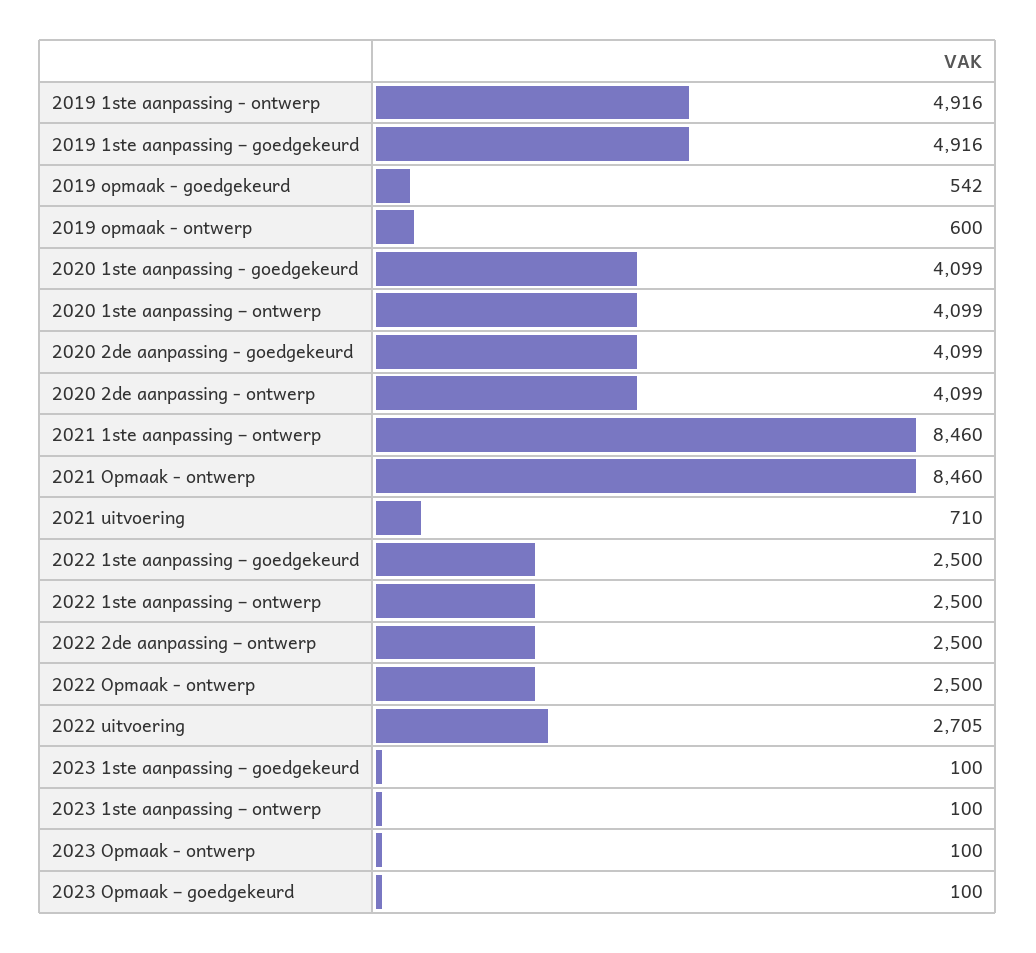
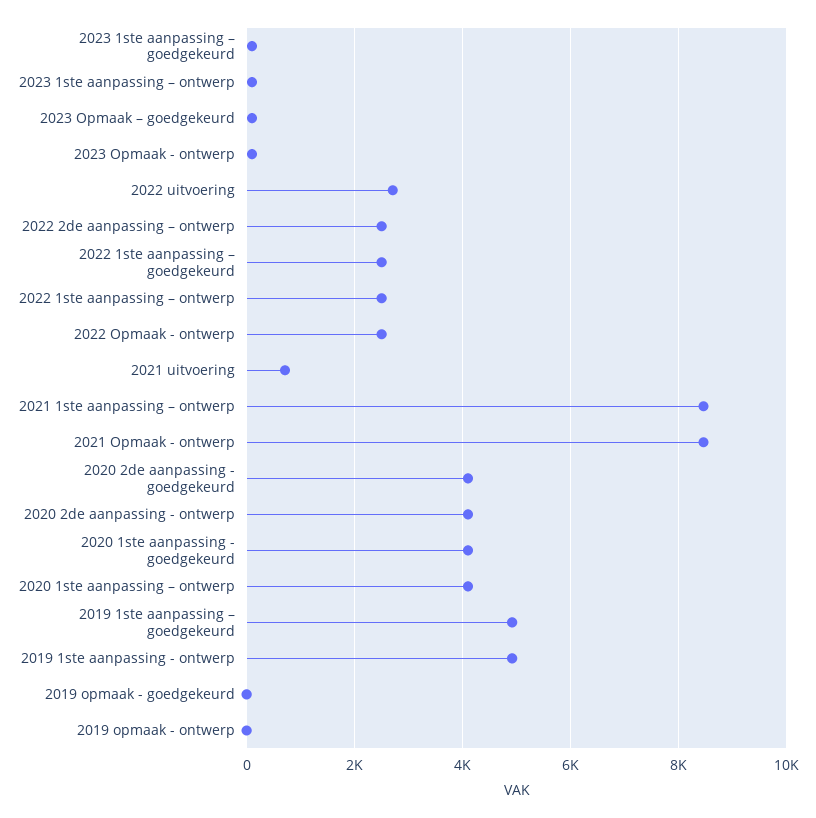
2019 opmaak - goedgekeurd: 542 -> 0
2019 opmaak - ontwerp: 600 -> 0

